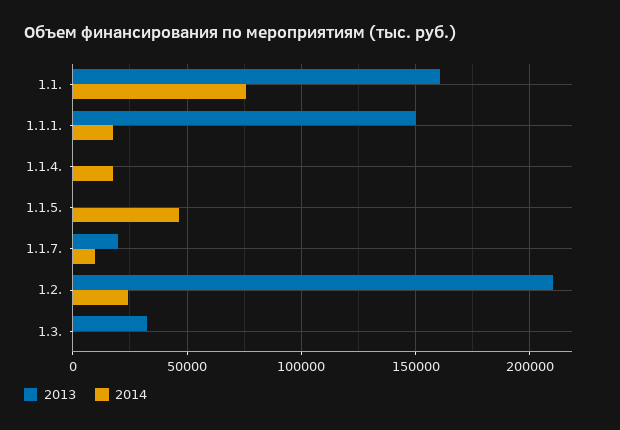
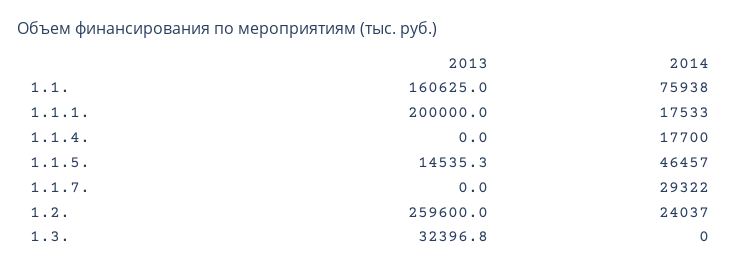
2013, 1.1.1.: 150000 -> 200000
2013, 1.1.5.: 0 -> 14535.3
2013, 1.1.7.: 20000 -> 0
2014, 1.1.7.: 10000 -> 29322
2013, 1.2.: 210000 -> 259600

